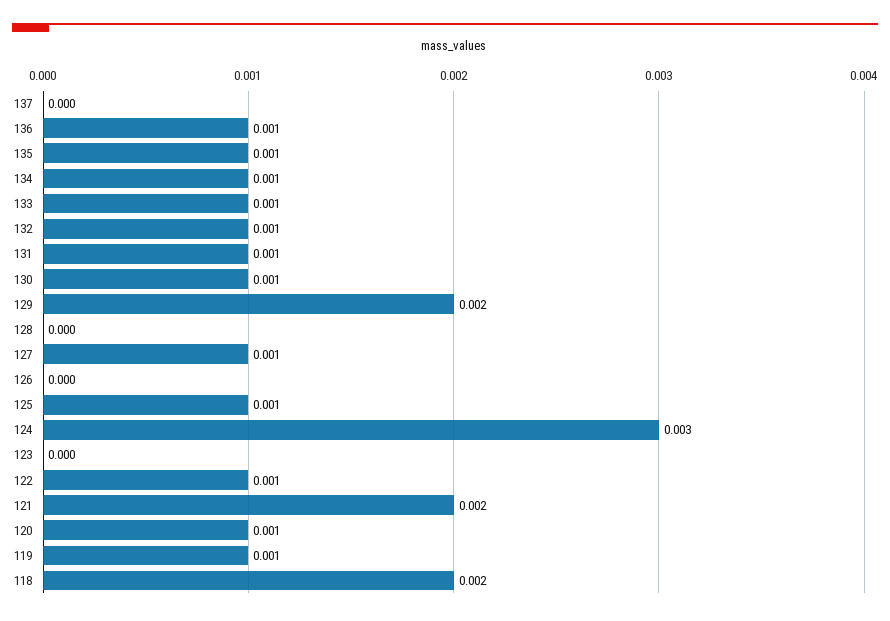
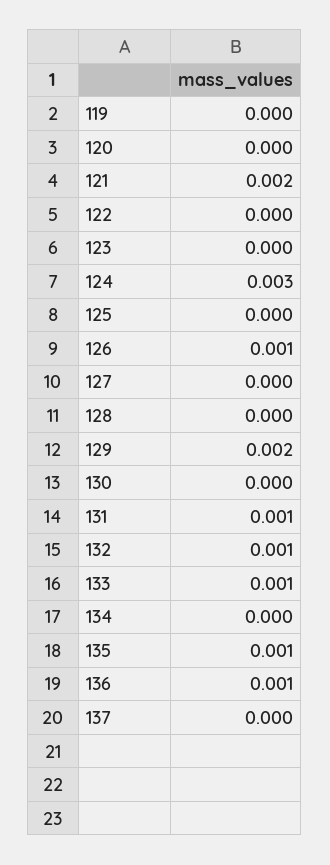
134: 0.001 -> 0
130: 0.001 -> 0
127: 0.001 -> 0
126: 0 -> 0.001
125: 0.001 -> 0
122: 0.001 -> 0
120: 0.001 -> 0
119: 0.001 -> 0
118: 0.002 -> none

